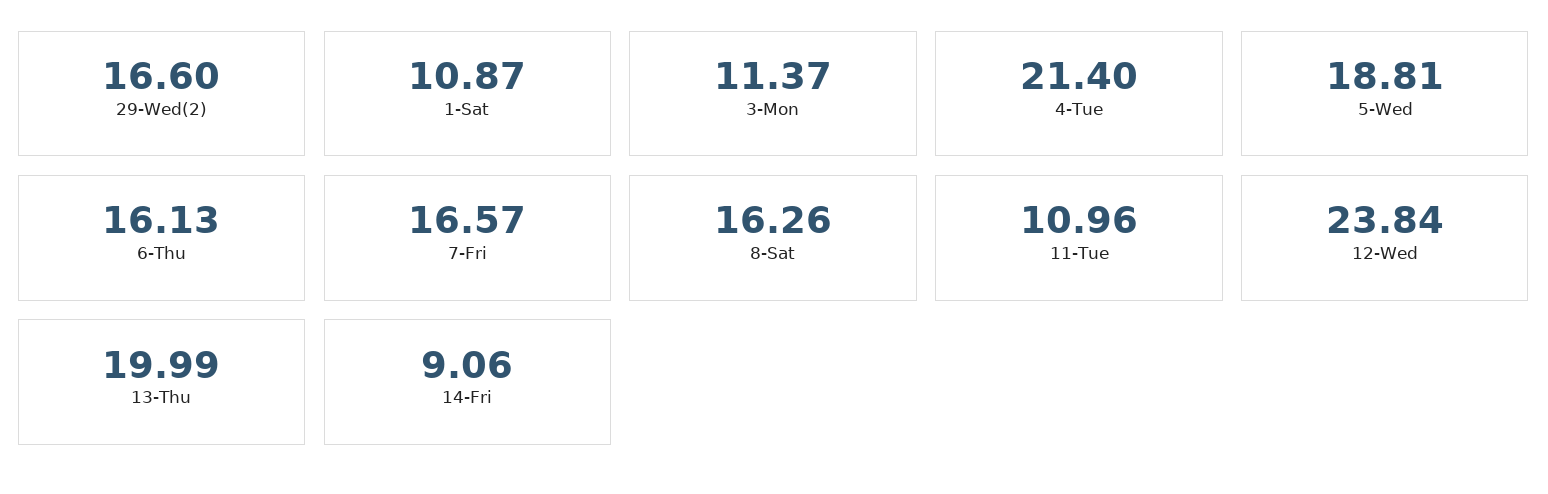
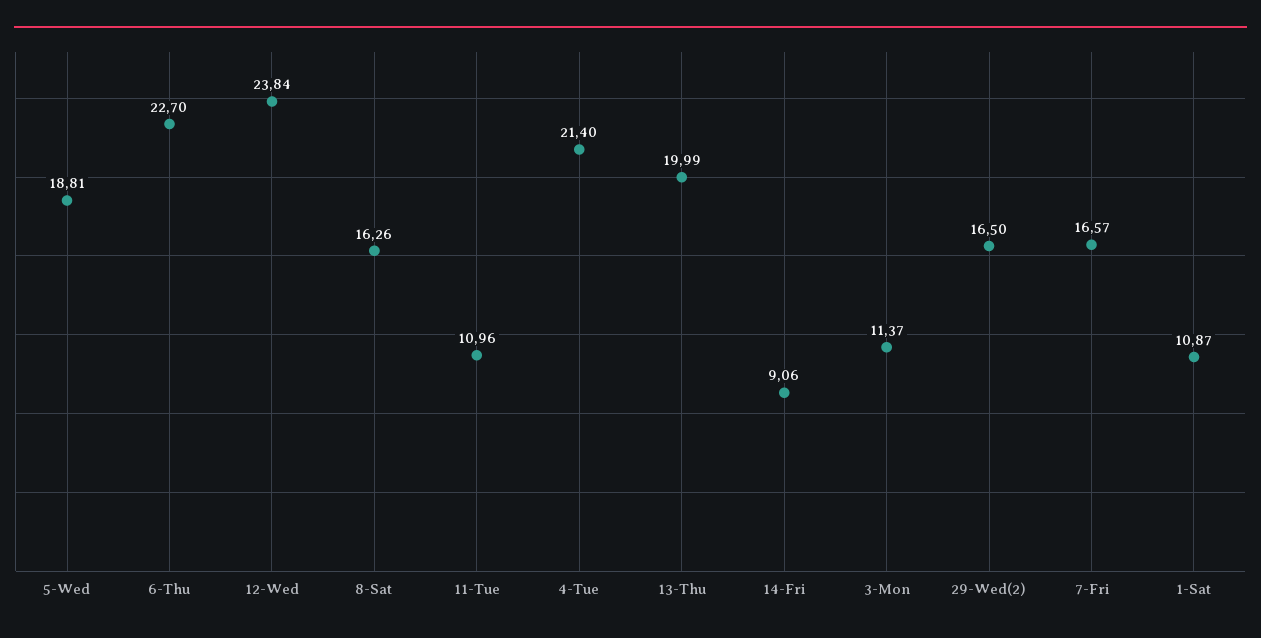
29-Wed(2): 16.6 -> 16.5
6-Thu: 16.13 -> 22.7

